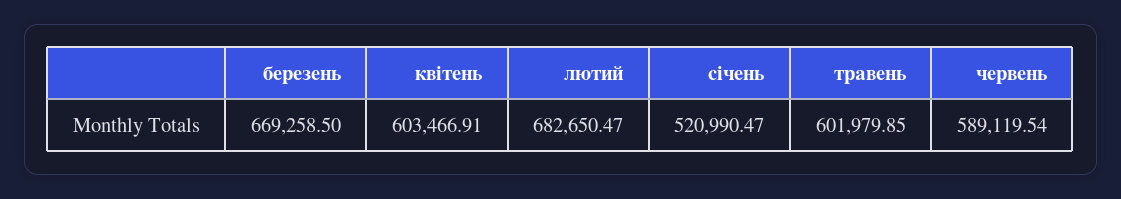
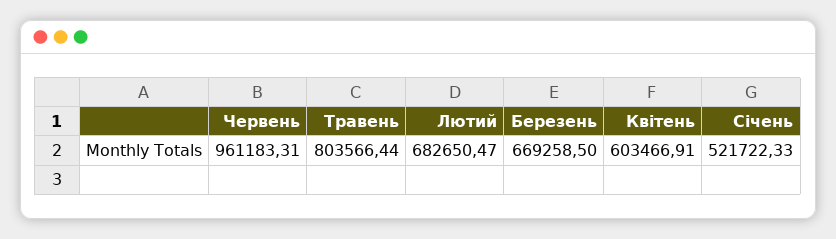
січень: 520990.47 -> 521722.33
травень: 601979.85 -> 803566.44
червень: 589119.54 -> 961183.31

